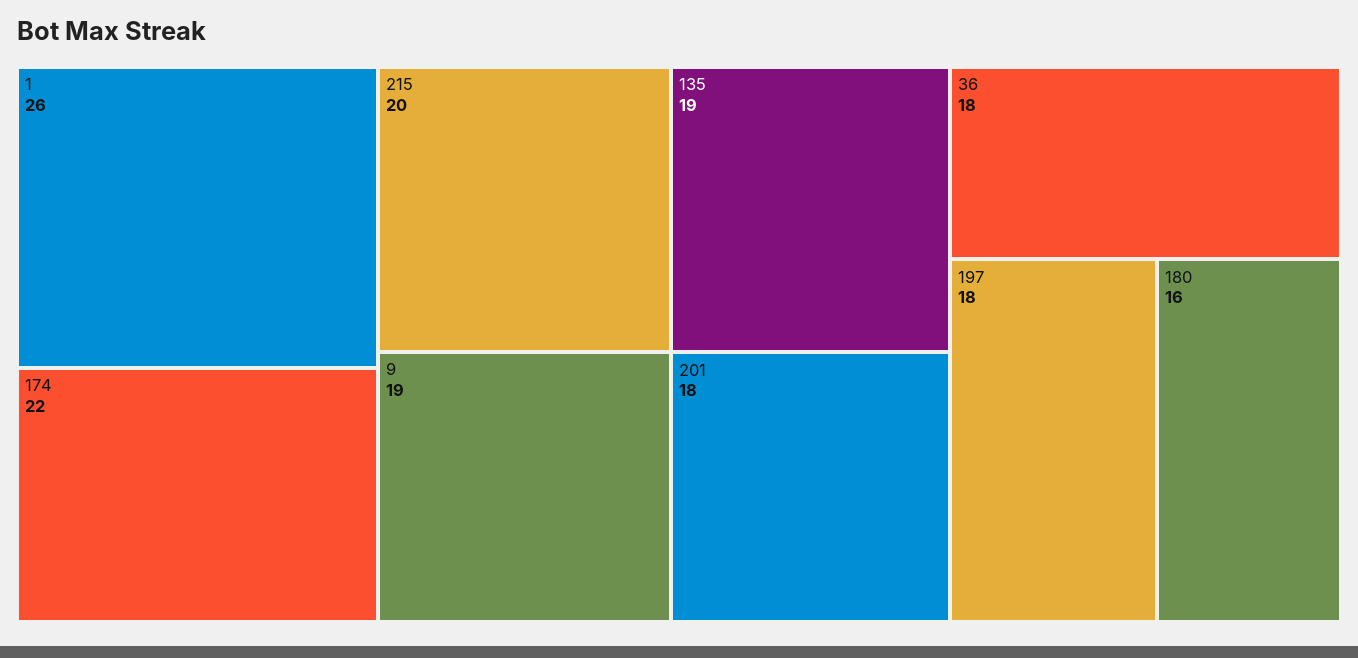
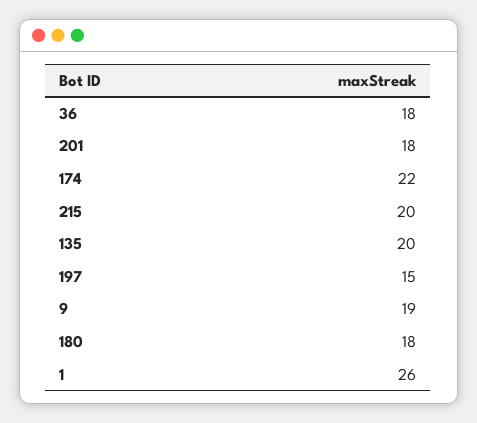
135: 19 -> 20
197: 18 -> 15
180: 16 -> 18

